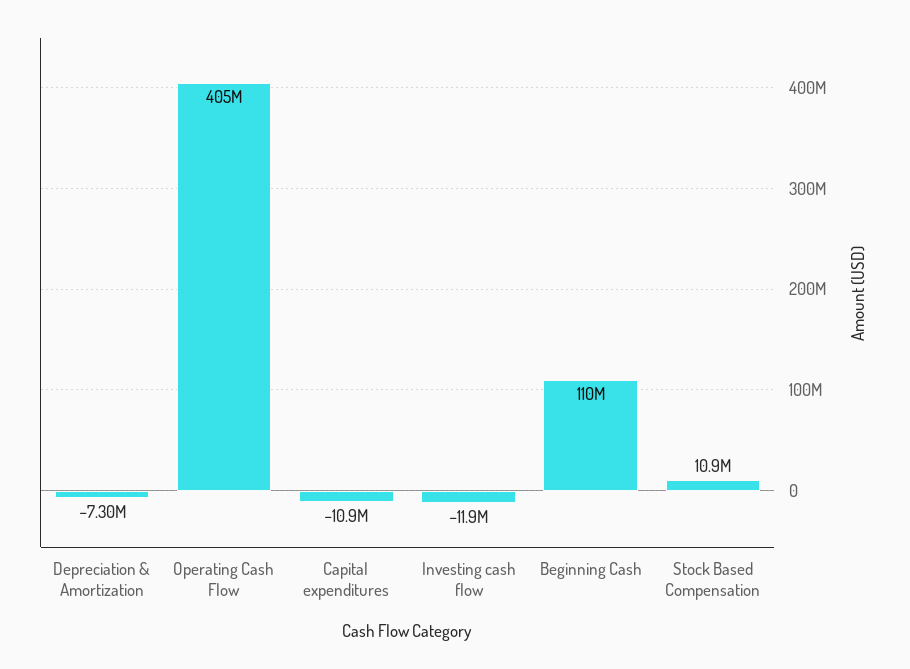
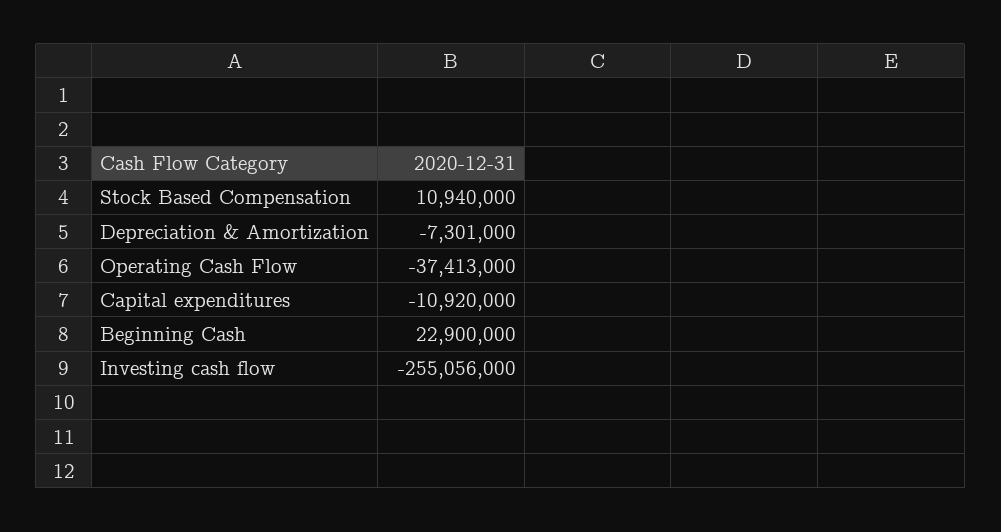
Operating Cash Flow: 405000000 -> -37413000
Investing cash flow: -11900000 -> -255056000
Beginning Cash: 110000000 -> 22900000

